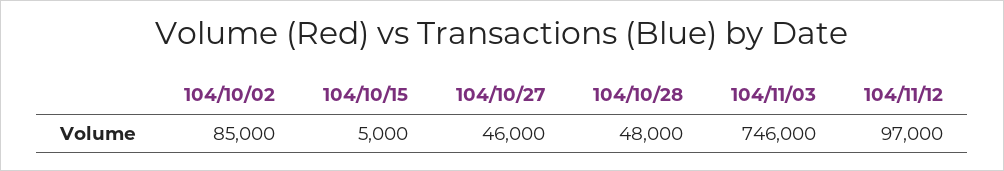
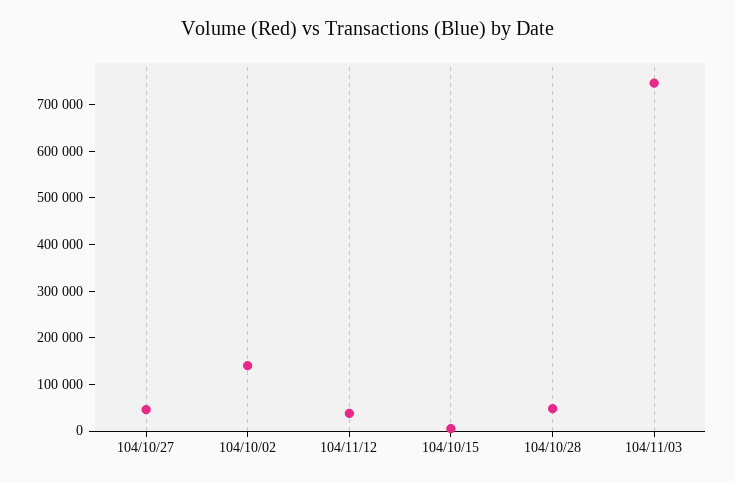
104/10/02: 85000 -> 140000
104/11/12: 97000 -> 40000

